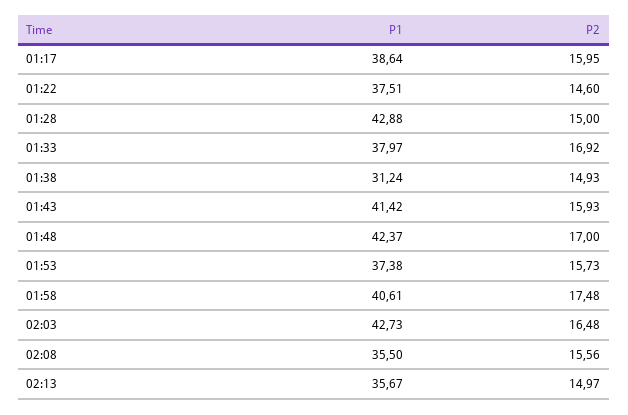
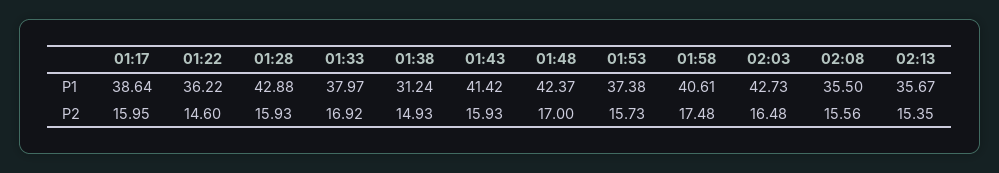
P1, 01:22: 37.51 -> 36.22
P2, 01:28: 15 -> 15.93
P2, 02:13: 14.97 -> 15.35

